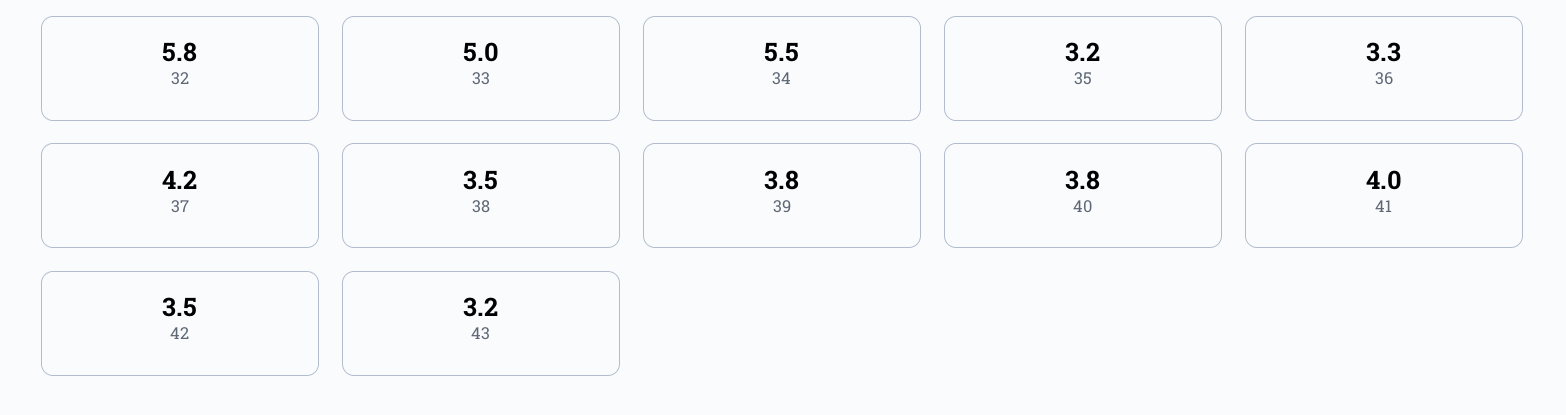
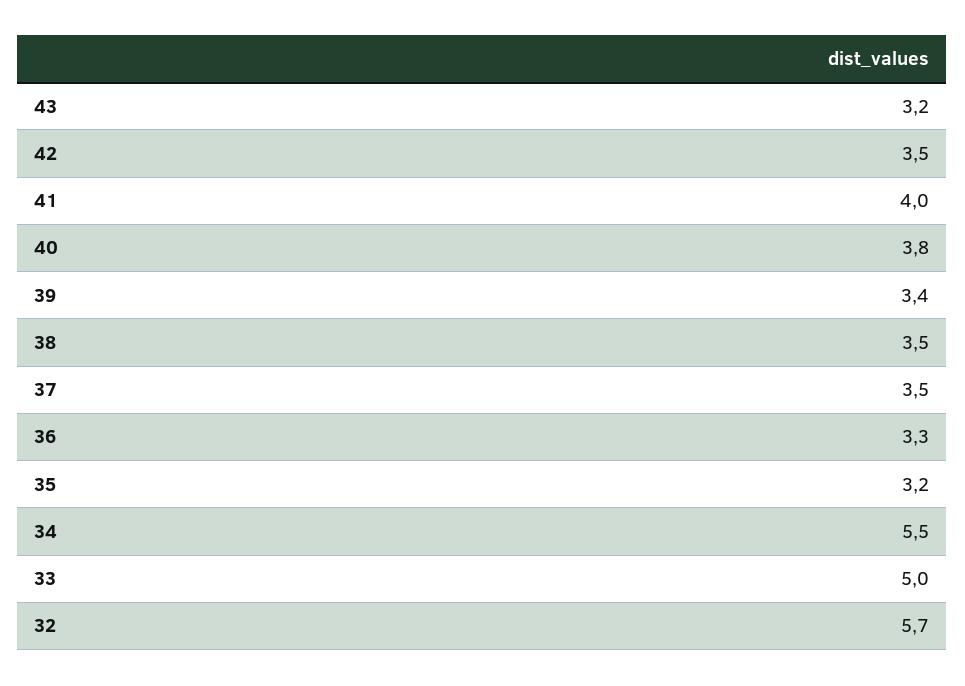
32: 5.8 -> 5.7
37: 4.2 -> 3.5
39: 3.8 -> 3.4

